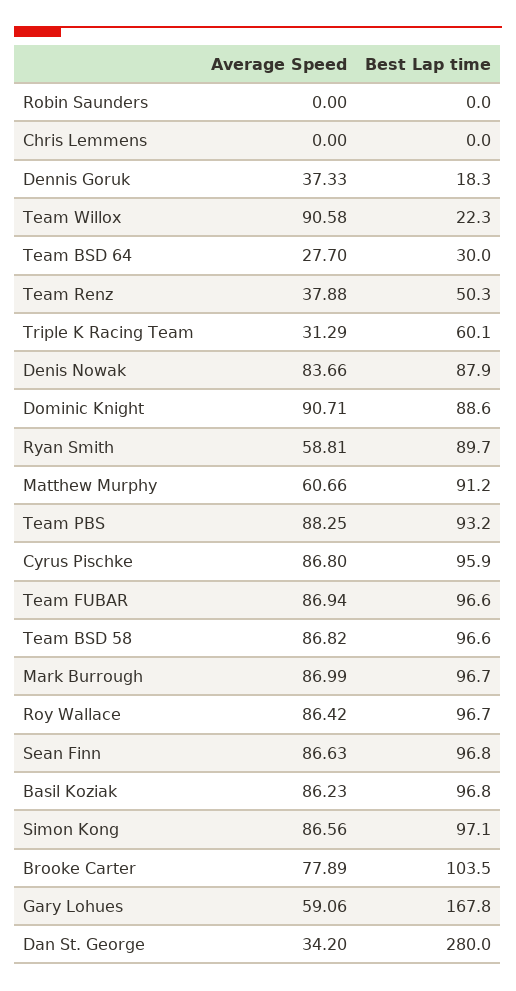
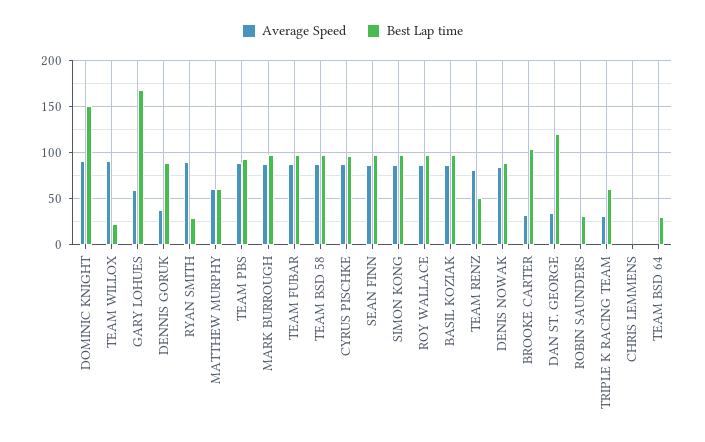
Best Lap time, Robin Saunders: 0 -> 30
Best Lap time, Dennis Goruk: 18.3 -> 90
Average Speed, Team BSD 64: 27.7 -> 0
Average Speed, Team Renz: 37.88 -> 80
Best Lap time, Dominic Knight: 88.6 -> 150
Average Speed, Ryan Smith: 58.81 -> 90
Best Lap time, Ryan Smith: 89.7 -> 30
Best Lap time, Matthew Murphy: 91.2 -> 60
Average Speed, Brooke Carter: 77.89 -> 30
Best Lap time, Dan St. George: 280 -> 120

